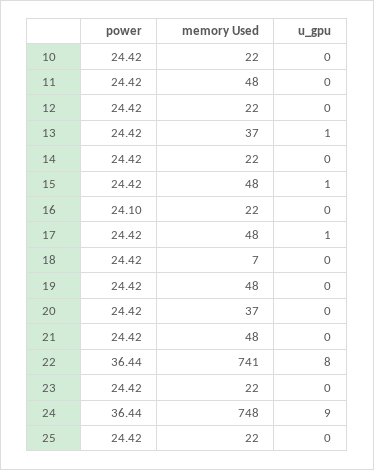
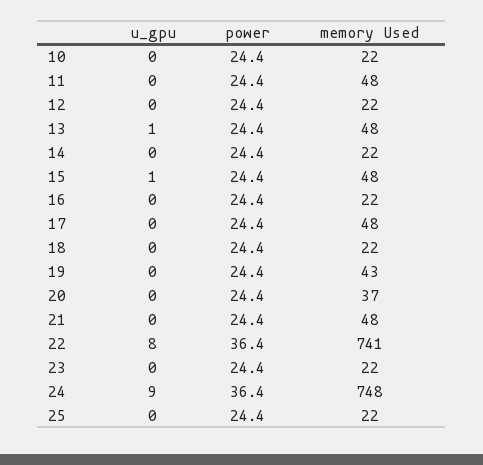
memory Used, 13: 37 -> 48
power, 16: 24.1 -> 24.4
u_gpu, 17: 1 -> 0
memory Used, 18: 7 -> 22
memory Used, 19: 48 -> 43

